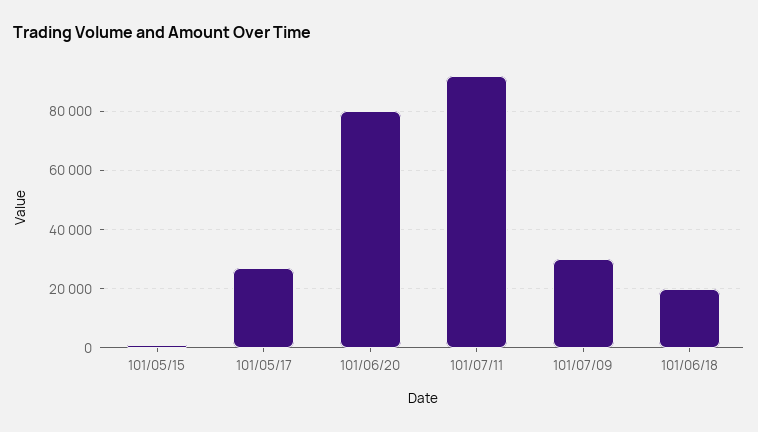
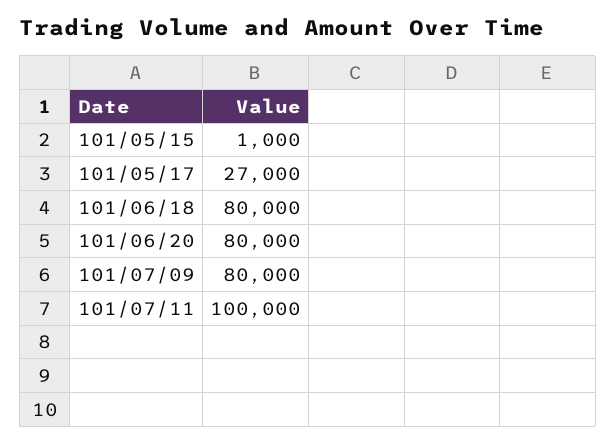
101/07/11: 92500 -> 100000
101/07/09: 30000 -> 80000
101/06/18: 20000 -> 80000

